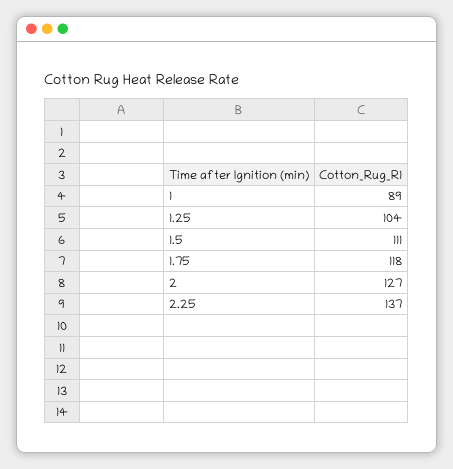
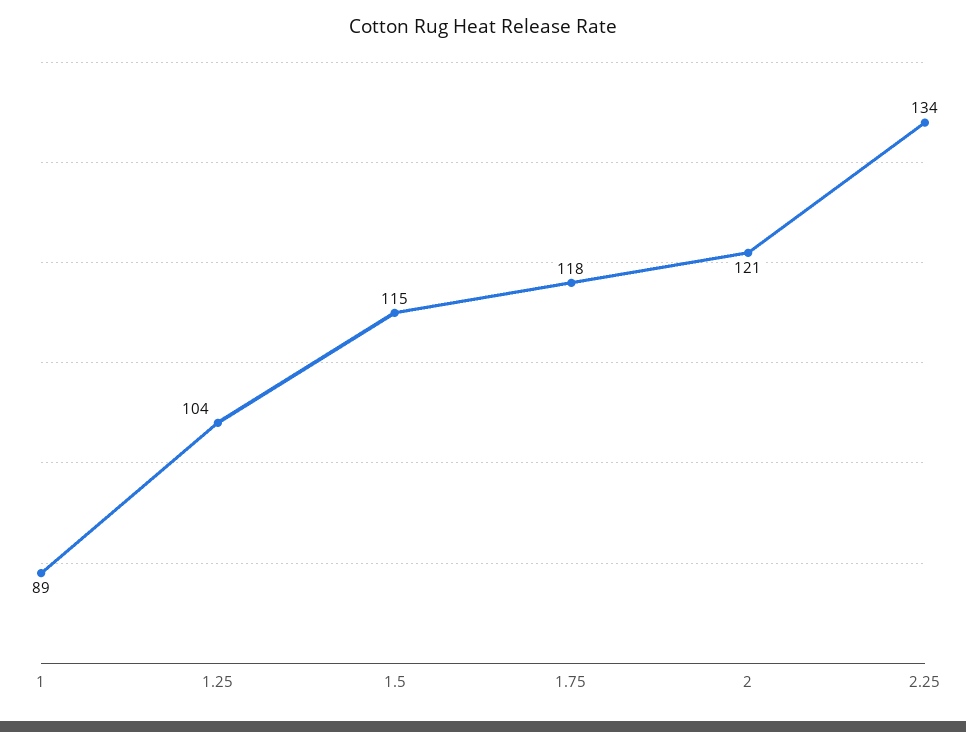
1.5: 111 -> 115
2: 127 -> 121
2.25: 137 -> 134

